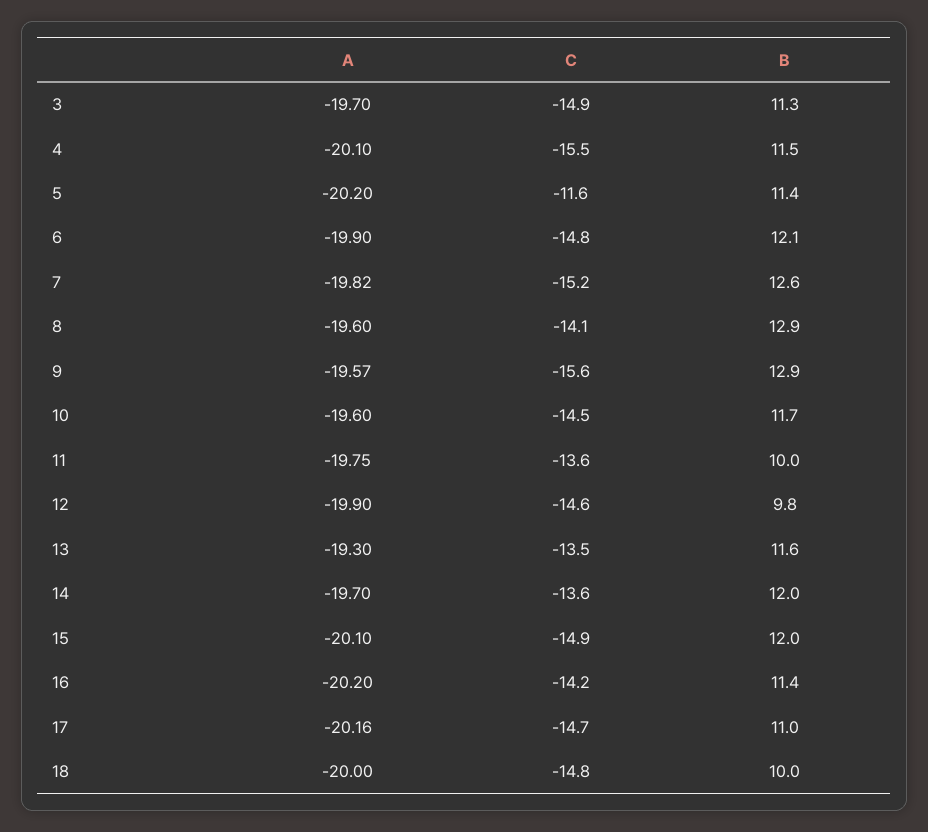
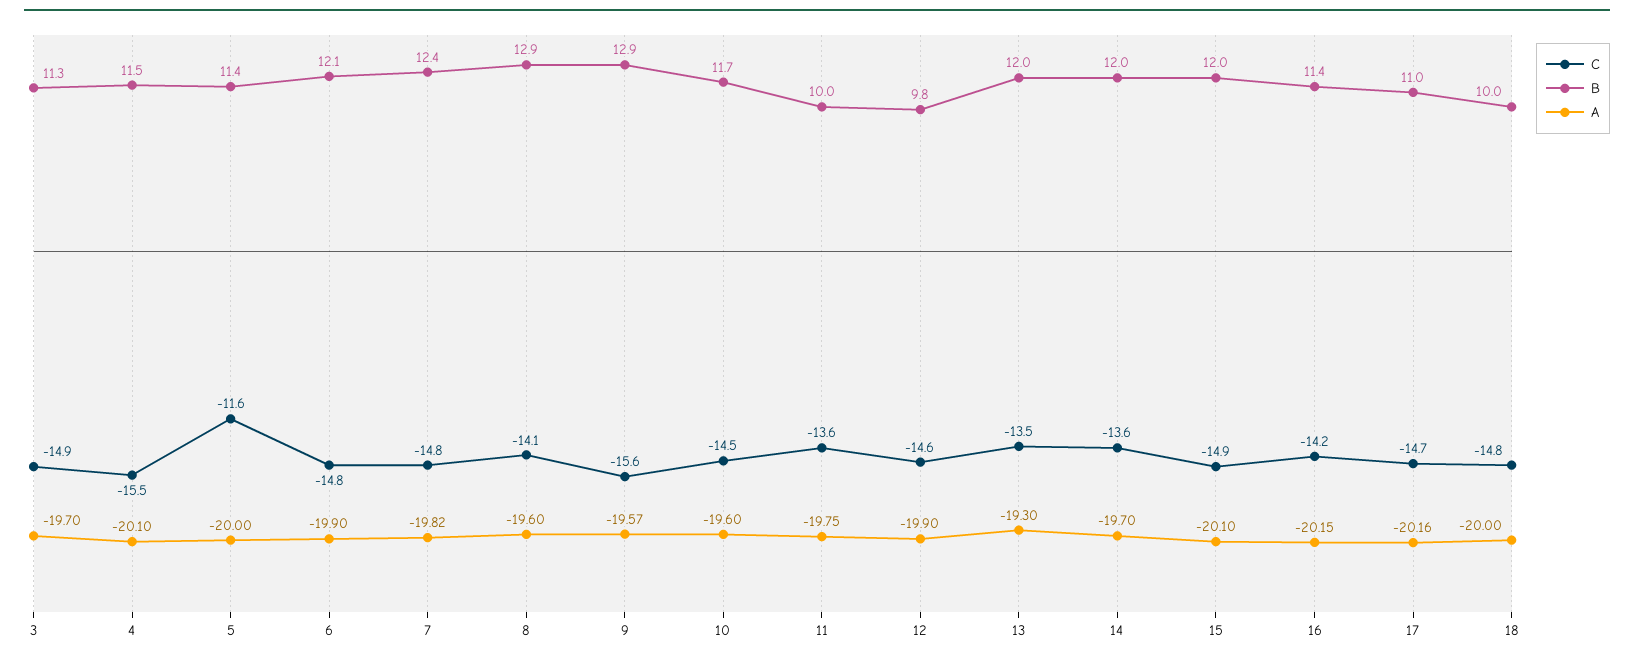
A, 5: -20.2 -> -20
C, 7: -15.2 -> -14.8
B, 7: 12.6 -> 12.4
B, 13: 11.6 -> 12
A, 16: -20.2 -> -20.15

